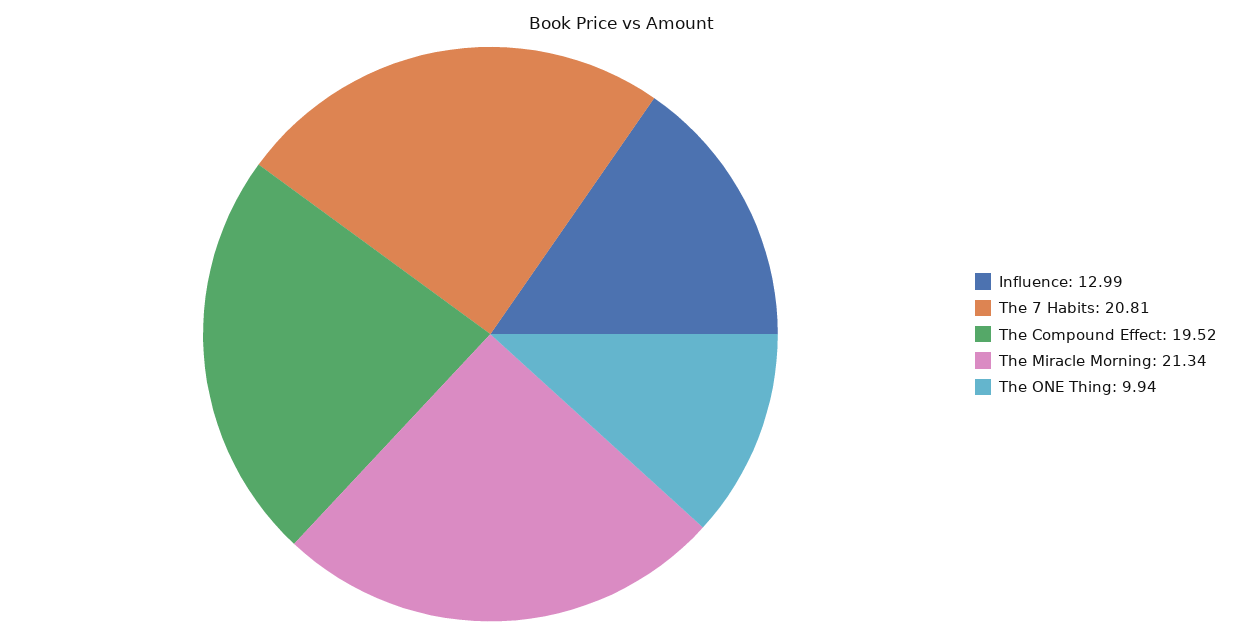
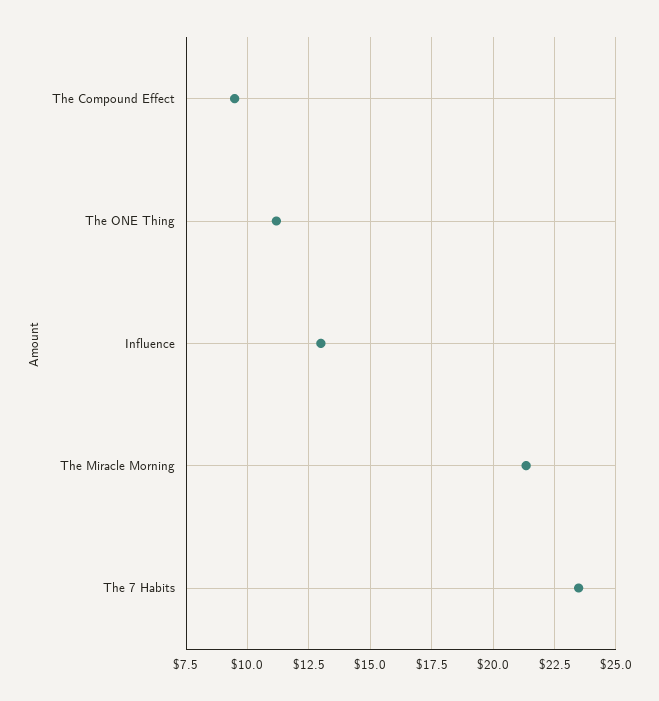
The 7 Habits: 20.81 -> 23.5
The Compound Effect: 19.52 -> 9.5
The ONE Thing: 9.94 -> 11.25

